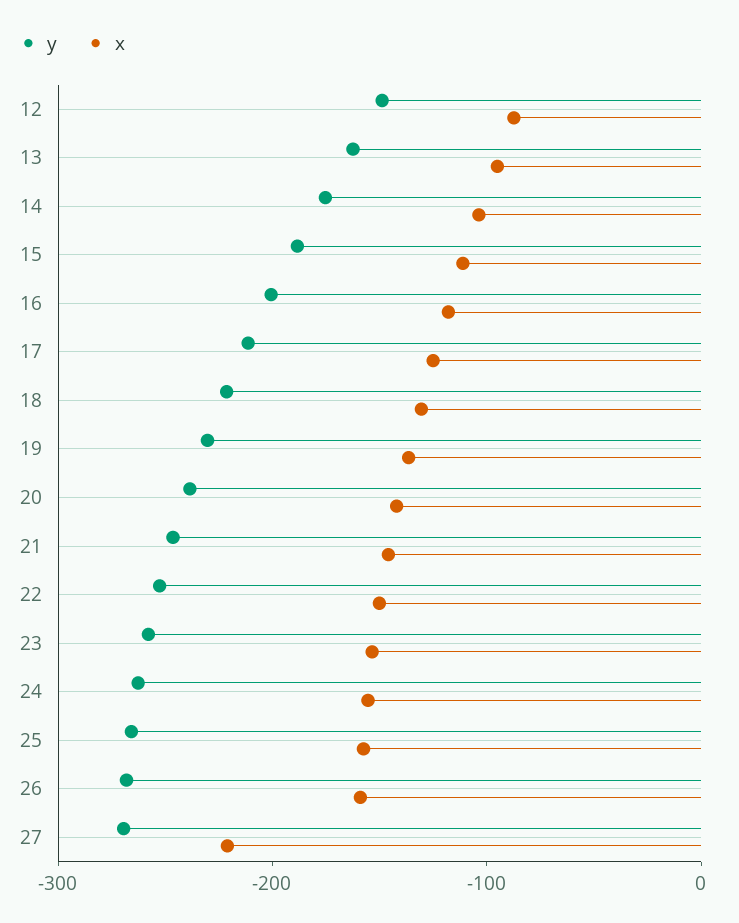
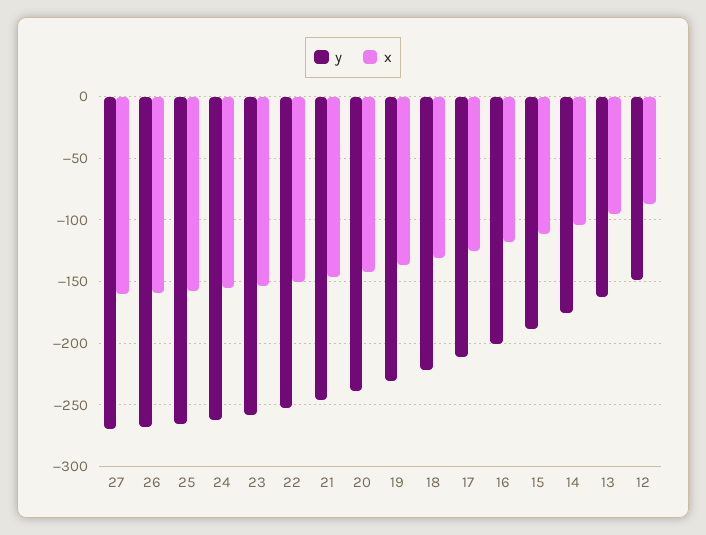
x, 27: -220 -> -160

